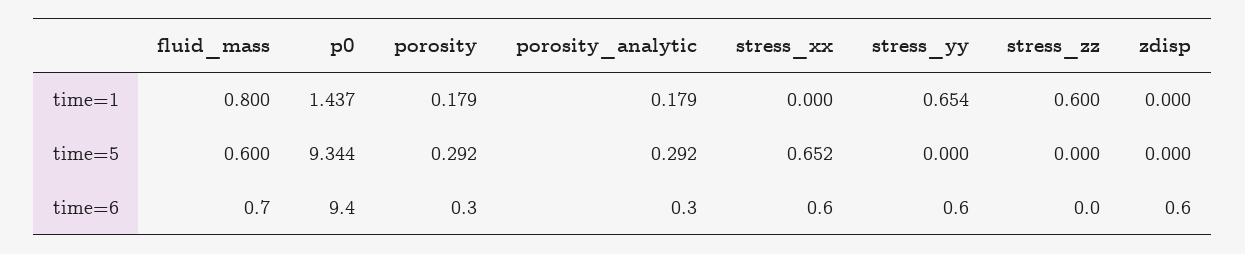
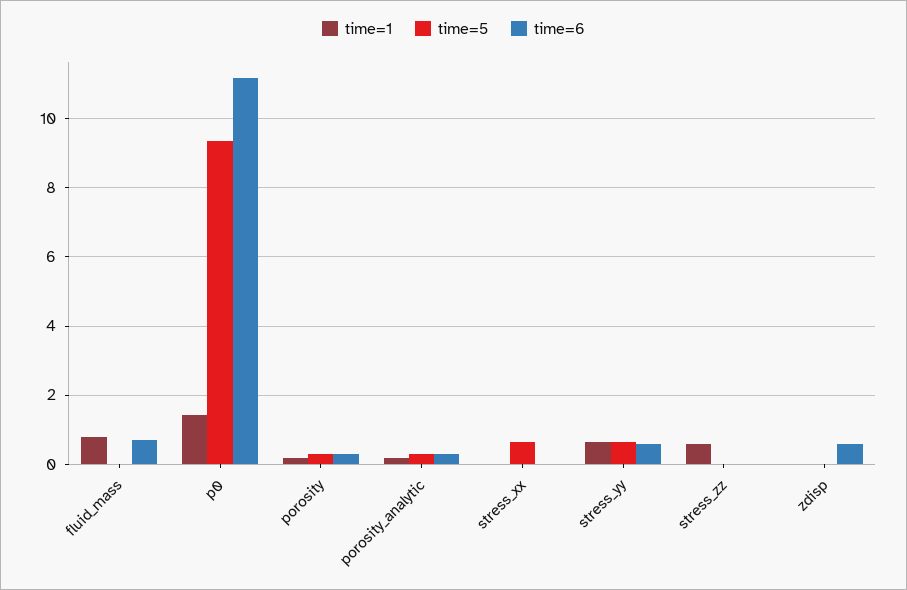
time=5, fluid_mass: 0.6 -> 0
time=5, stress_yy: 0 -> 0.6
time=6, p0: 9.4 -> 11.2
time=6, stress_xx: 0.6 -> 0

